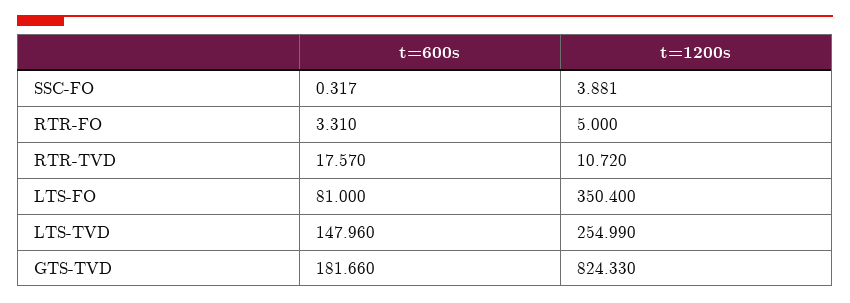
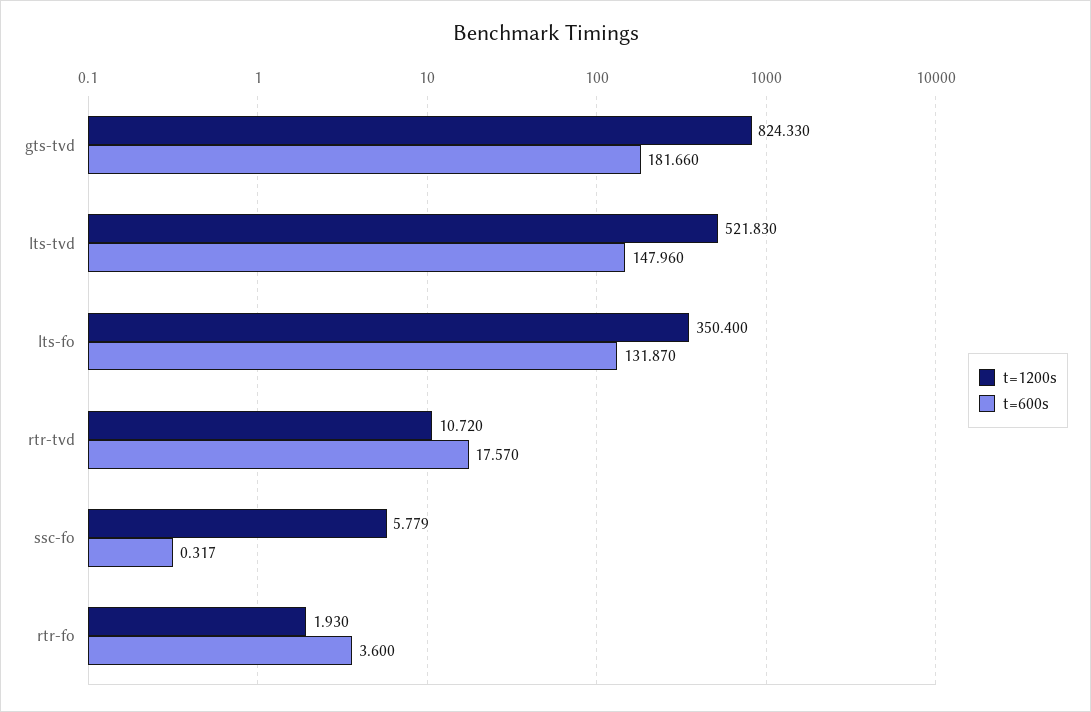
t=1200s, SSC-FO: 3.881 -> 5.779
t=600s, RTR-FO: 3.31 -> 3.6
t=1200s, RTR-FO: 5 -> 1.93
t=600s, LTS-FO: 81 -> 131.87
t=1200s, LTS-TVD: 254.99 -> 521.83

